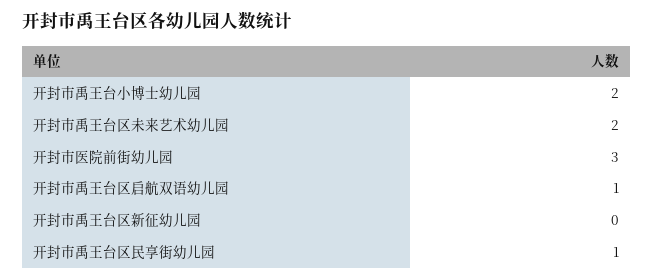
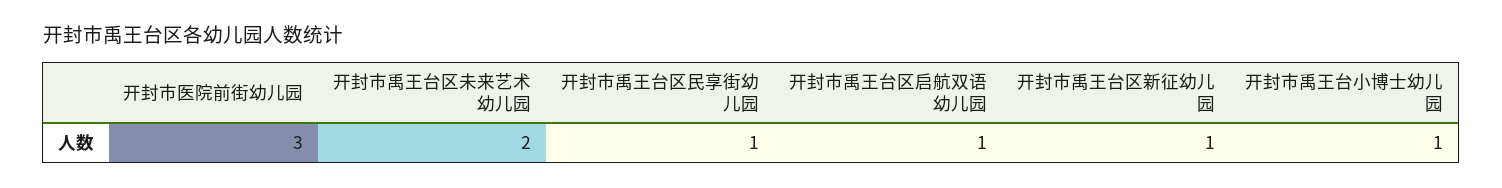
开封市禹王台小博士幼儿园: 2 -> 1
开封市禹王台区新征幼儿园: 0 -> 1

